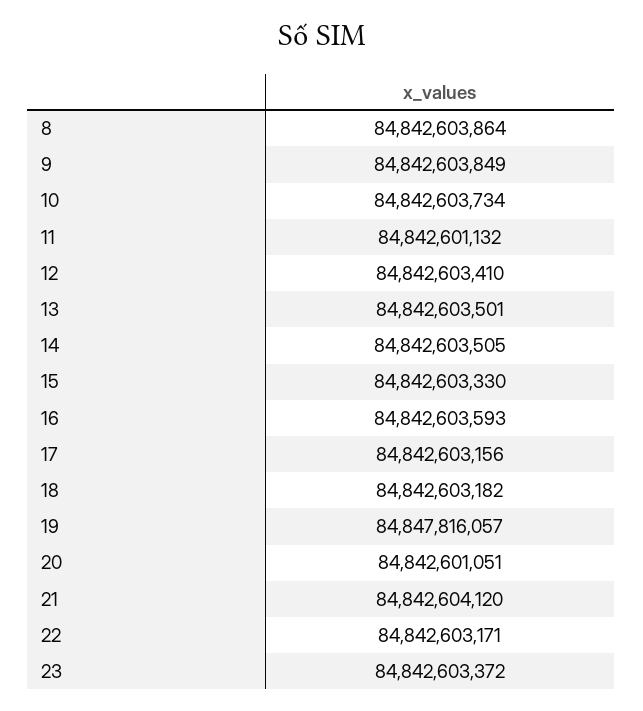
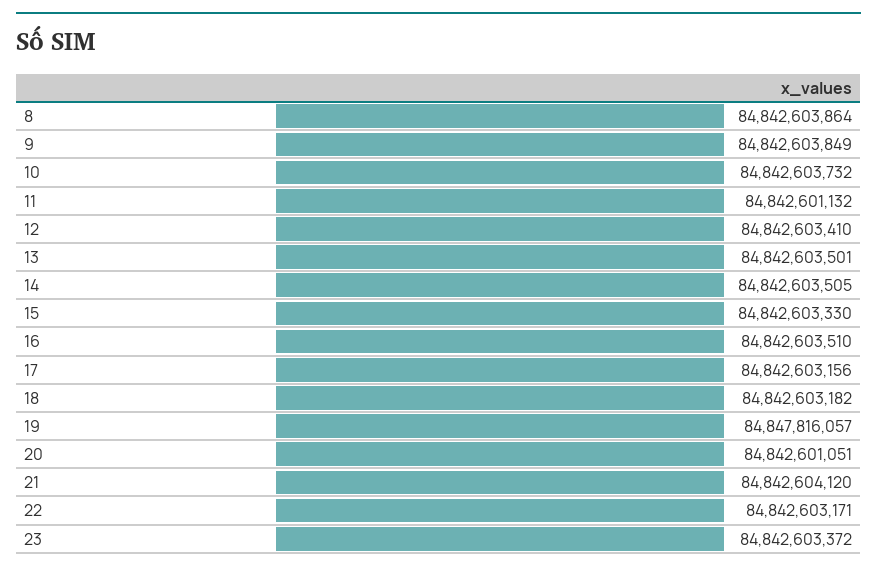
10: 84842603734 -> 84842603732
16: 84842603593 -> 84842603510

